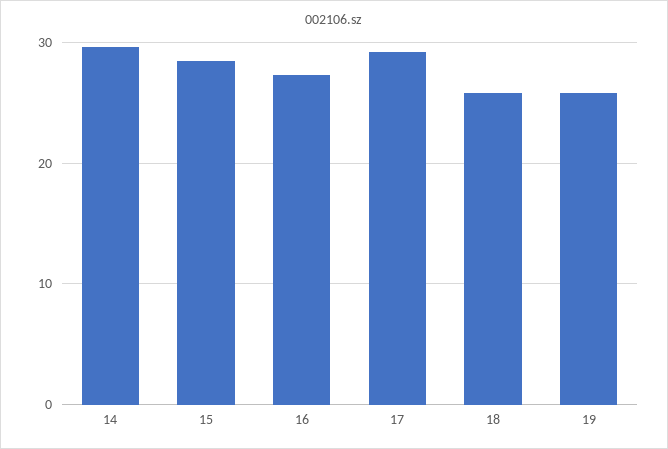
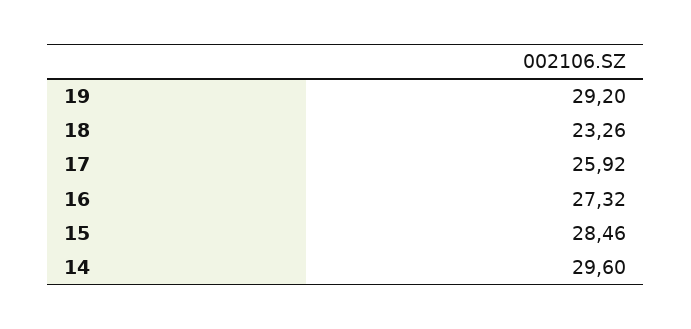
17: 29 -> 25.92
18: 26 -> 23.26
19: 26 -> 29.2

